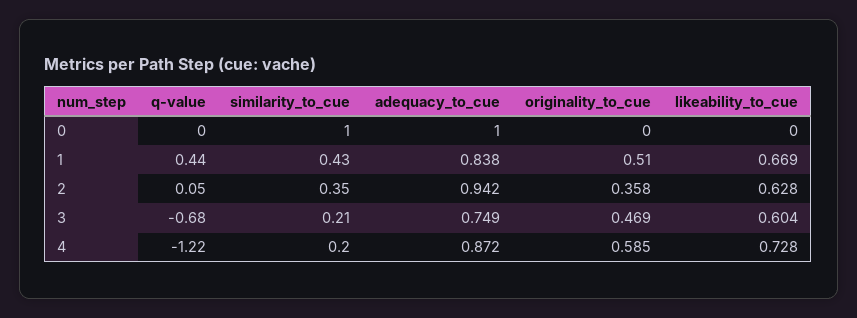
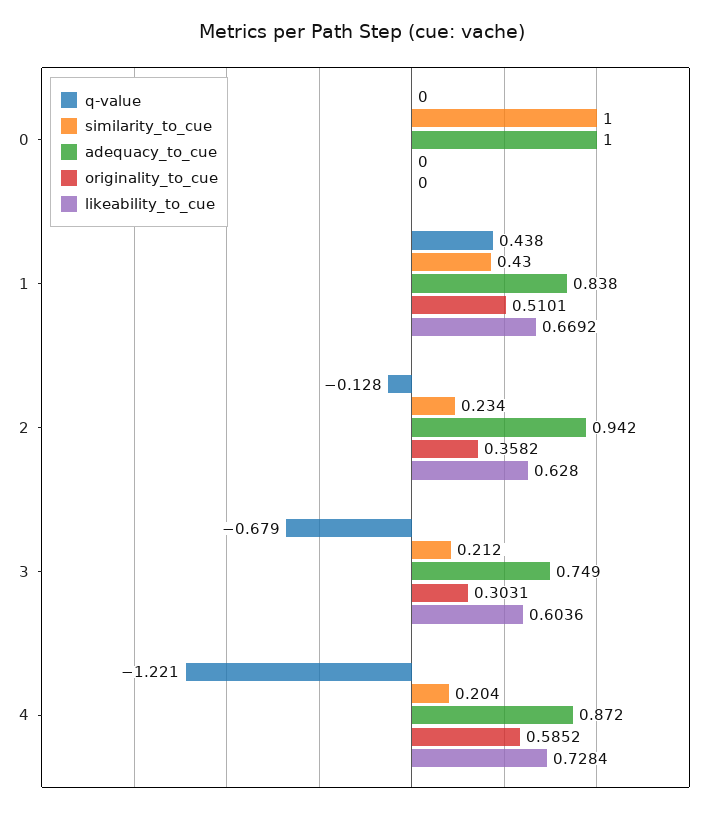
q-value, 2: 0.05 -> -0.128
similarity_to_cue, 2: 0.35 -> 0.234
originality_to_cue, 3: 0.469 -> 0.3031

